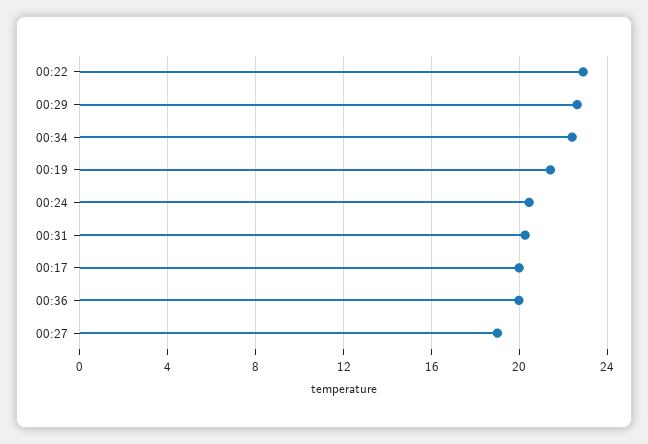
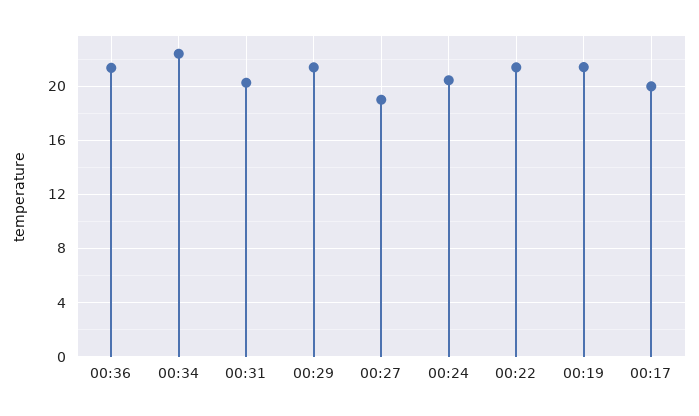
00:22: 23 -> 21.5
00:29: 22.5 -> 21.5
00:36: 20 -> 21.5

